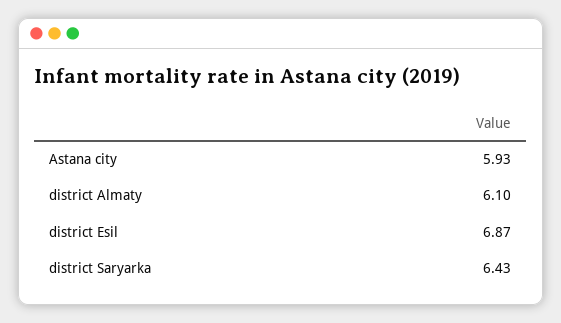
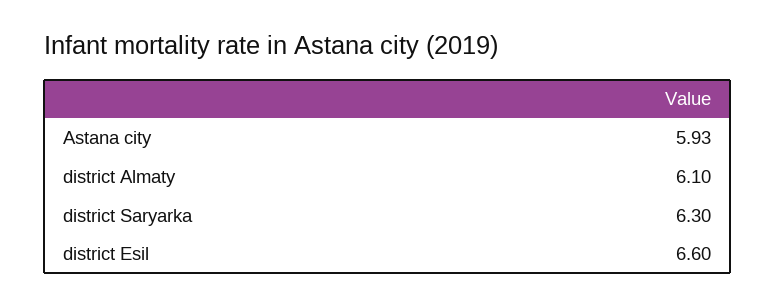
district Esil: 6.87 -> 6.6
district Saryarka: 6.43 -> 6.3

